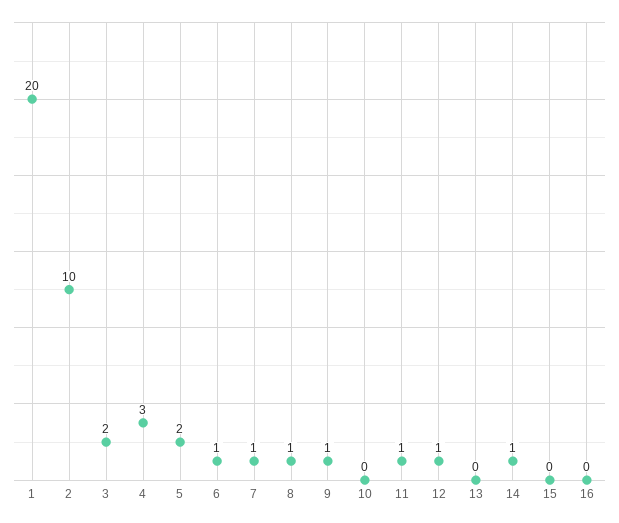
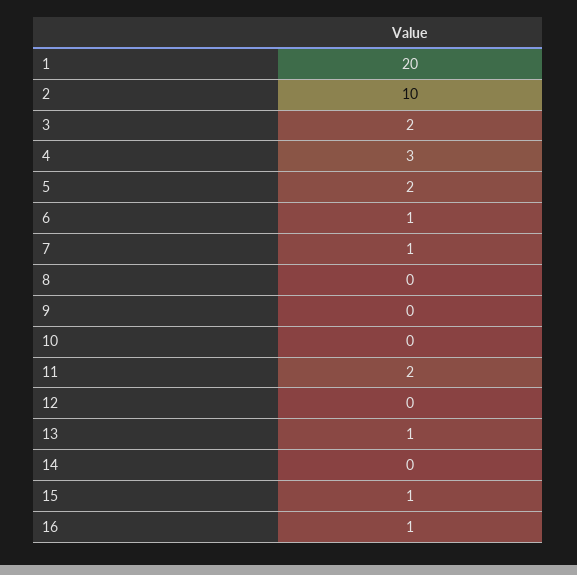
8: 1 -> 0
9: 1 -> 0
11: 1 -> 2
12: 1 -> 0
13: 0 -> 1
14: 1 -> 0
15: 0 -> 1
16: 0 -> 1

